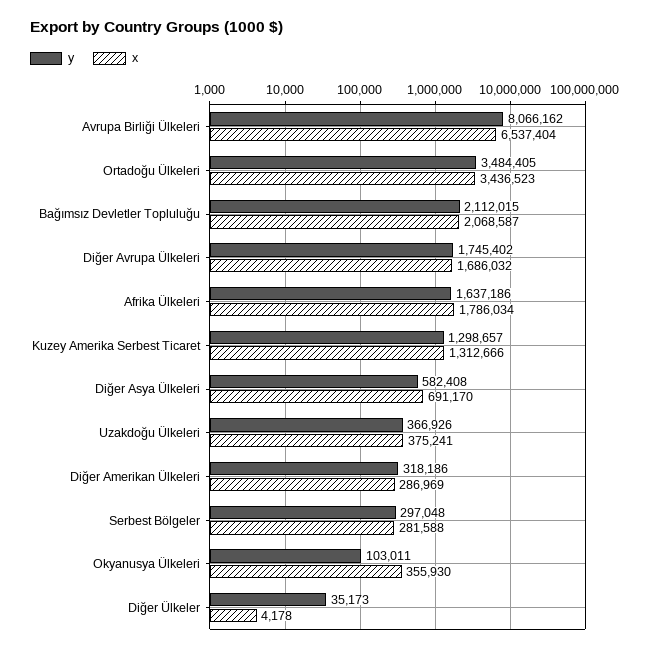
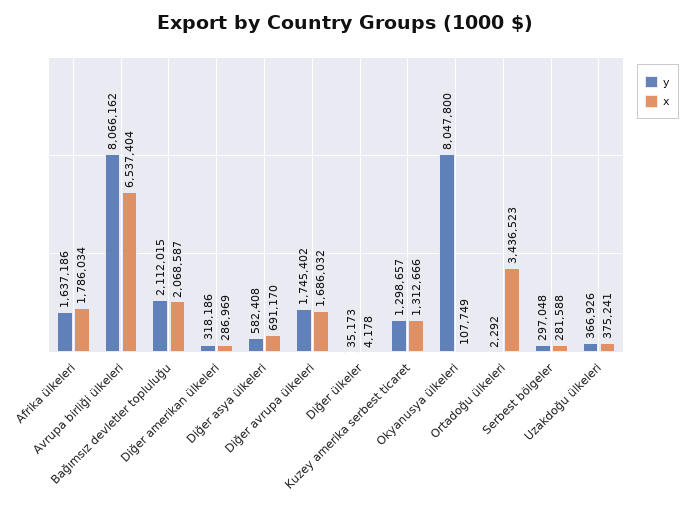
y, Ortadoğu Ülkeleri: 3484405 -> 2292
y, Okyanusya Ülkeleri: 103011 -> 8047800
x, Okyanusya Ülkeleri: 355930 -> 107749

